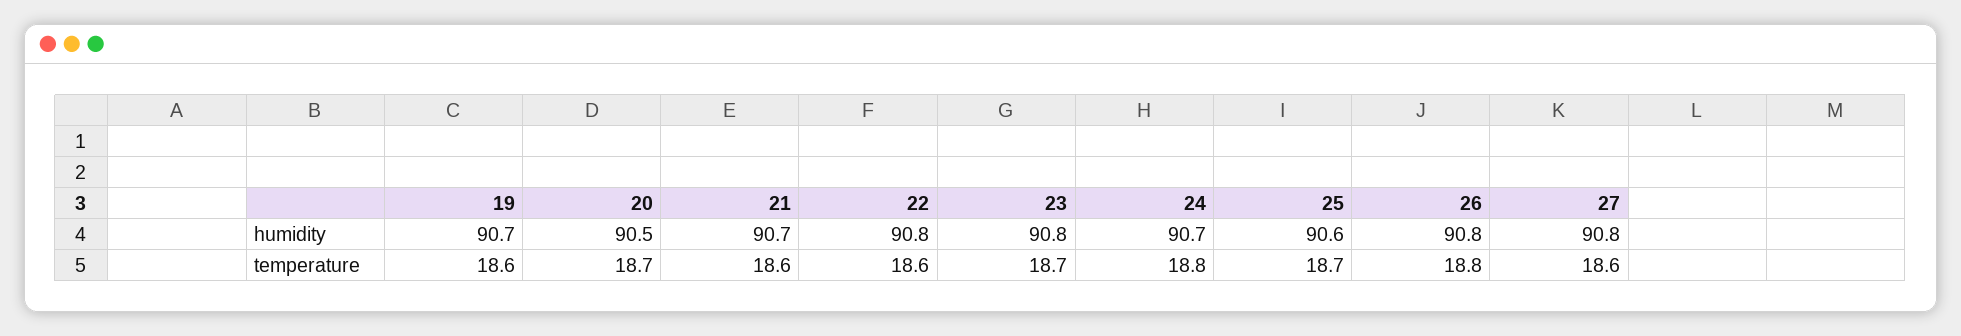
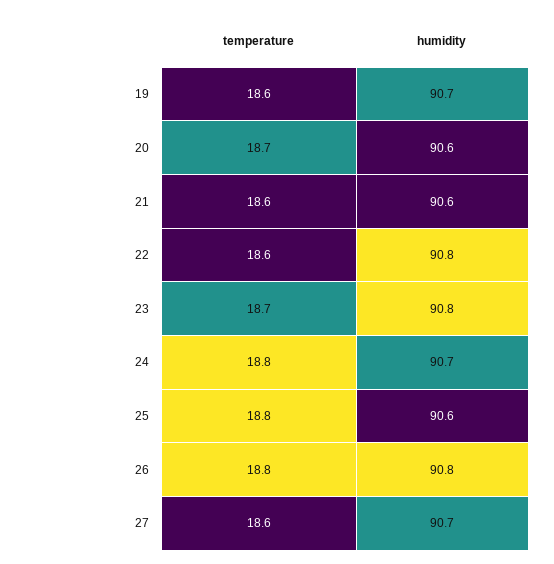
20, humidity: 90.5 -> 90.6
21, humidity: 90.7 -> 90.6
27, humidity: 90.8 -> 90.7
25, temperature: 18.7 -> 18.8

